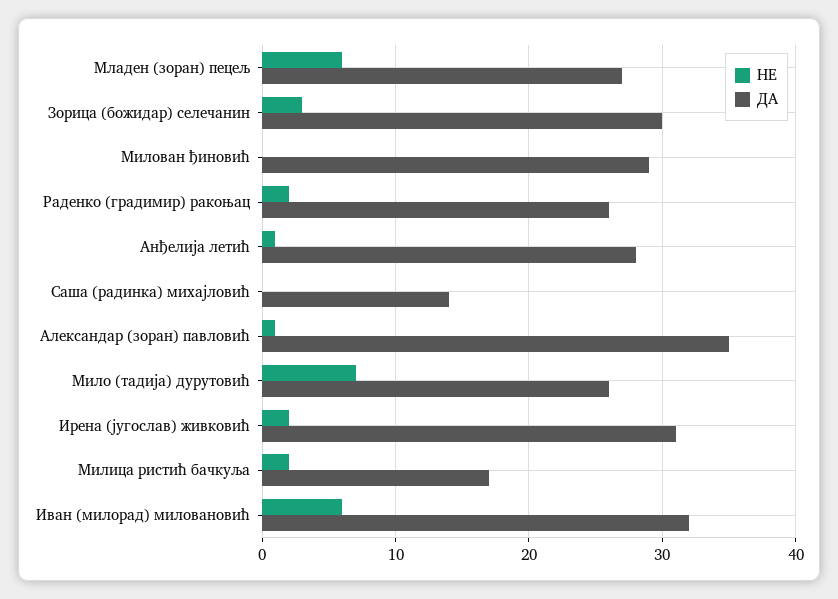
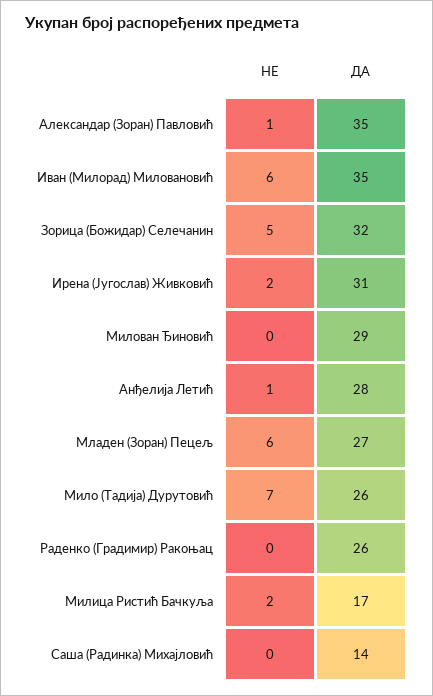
НЕ, Зорица (божидар) селечанин: 3 -> 5
ДА, Зорица (божидар) селечанин: 30 -> 32
НЕ, Раденко (градимир) ракоњац: 2 -> 0
ДА, Иван (милорад) миловановић: 32 -> 35

